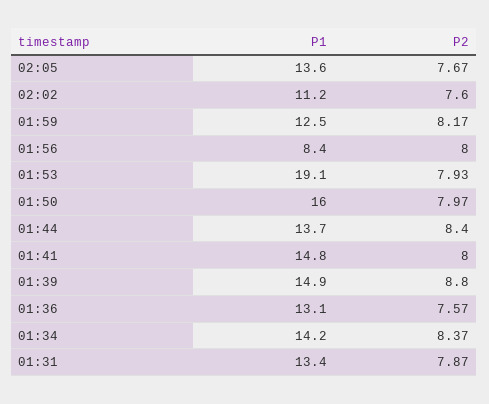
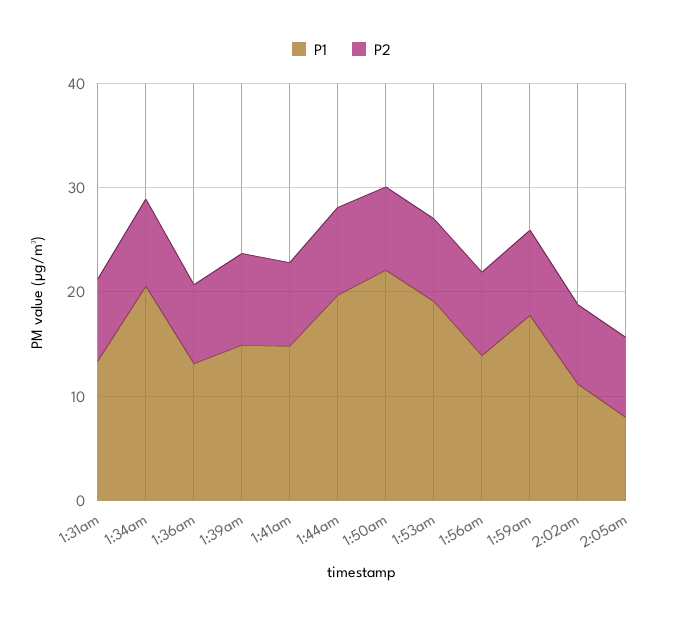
P1, 02:05: 13.6 -> 8
P1, 01:59: 12.5 -> 18
P1, 01:56: 8.4 -> 14
P1, 01:50: 16 -> 22
P1, 01:44: 13.7 -> 20
P1, 01:34: 14.2 -> 20

